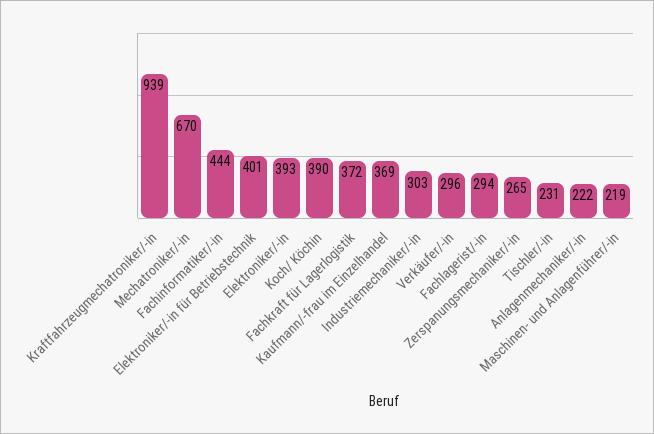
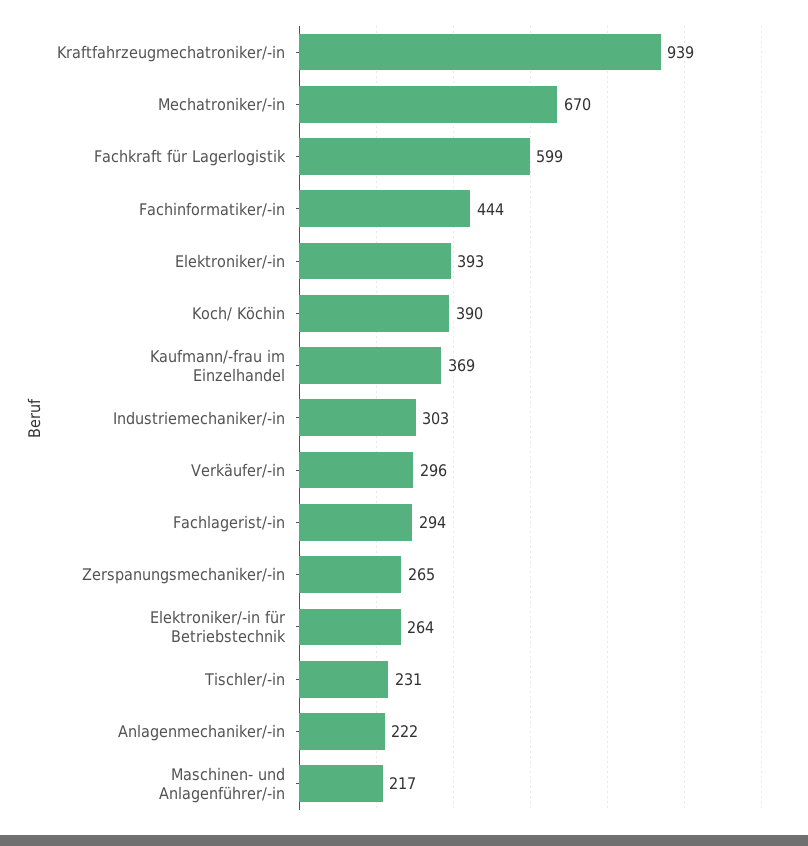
Elektroniker/-in für Betriebstechnik: 401 -> 264
Fachkraft für Lagerlogistik: 372 -> 599
Maschinen- und Anlagenführer/-in: 219 -> 217

